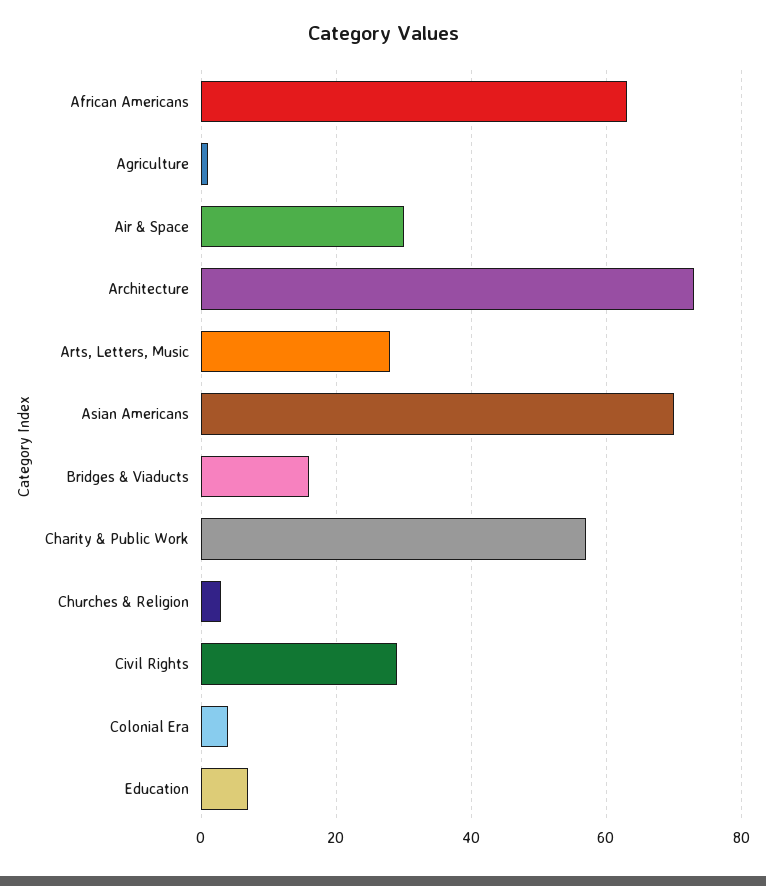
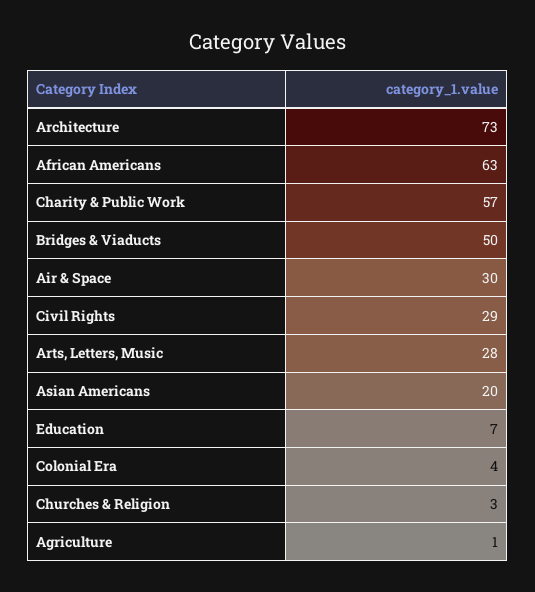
Asian Americans: 70 -> 20
Bridges & Viaducts: 15 -> 50

